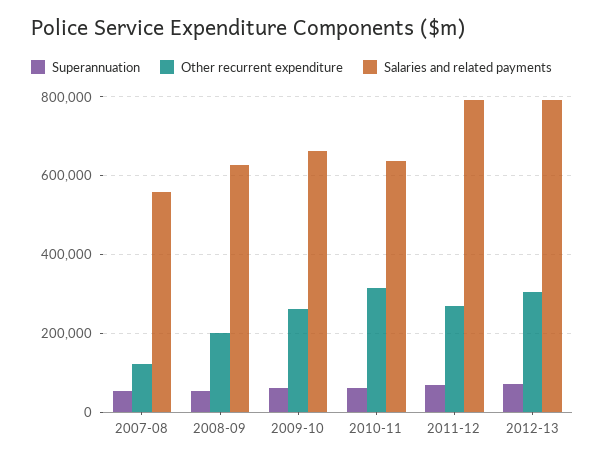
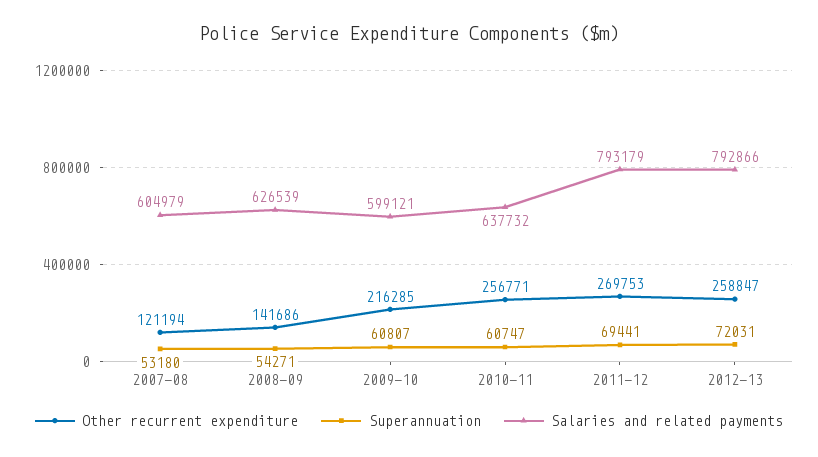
Salaries and related payments, 2007-08: 560000 -> 604979
Other recurrent expenditure, 2008-09: 200000 -> 141686
Other recurrent expenditure, 2009-10: 260000 -> 216285
Salaries and related payments, 2009-10: 660000 -> 599121
Other recurrent expenditure, 2010-11: 320000 -> 256771
Other recurrent expenditure, 2012-13: 300000 -> 258847

